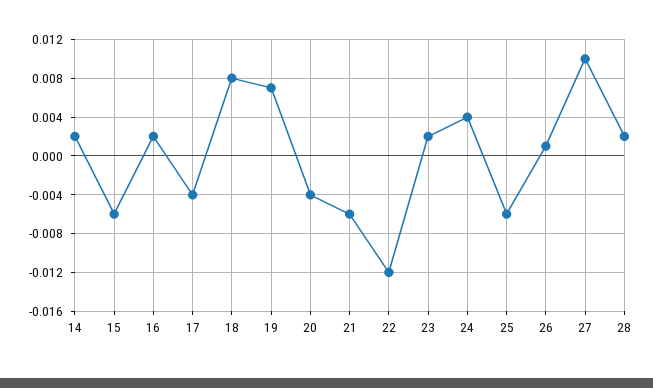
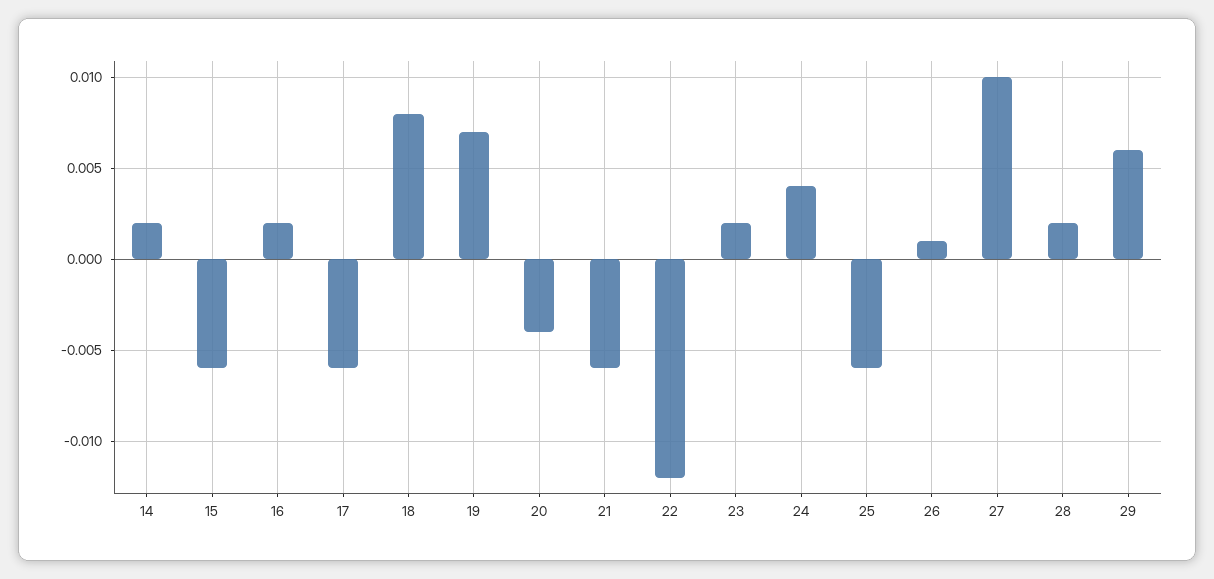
17: -0.004 -> -0.006
29: none -> 0.006

